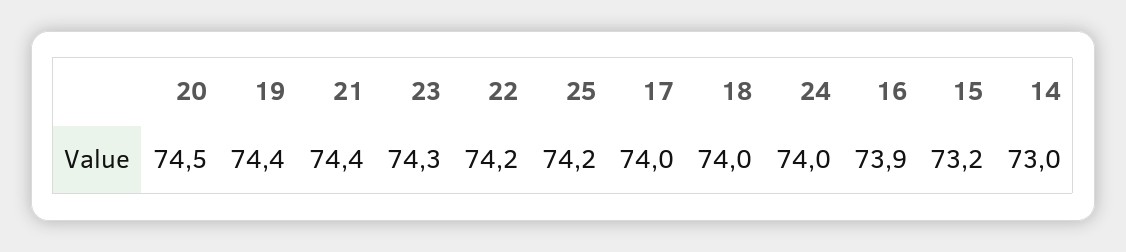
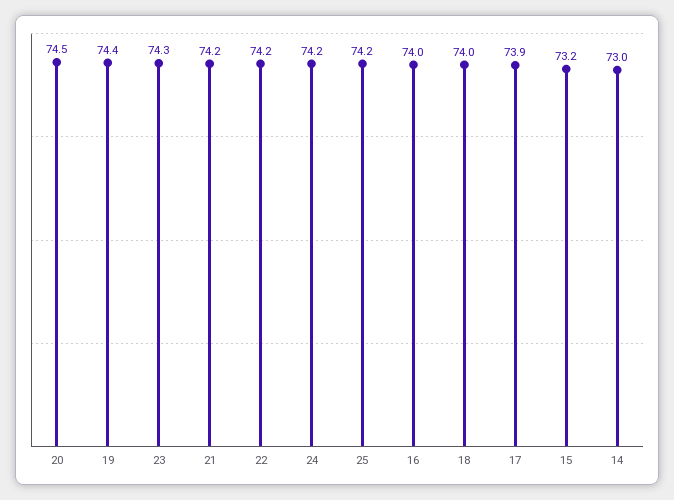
21: 74.4 -> 74.2
17: 74 -> 73.9
24: 74 -> 74.2
16: 73.9 -> 74

